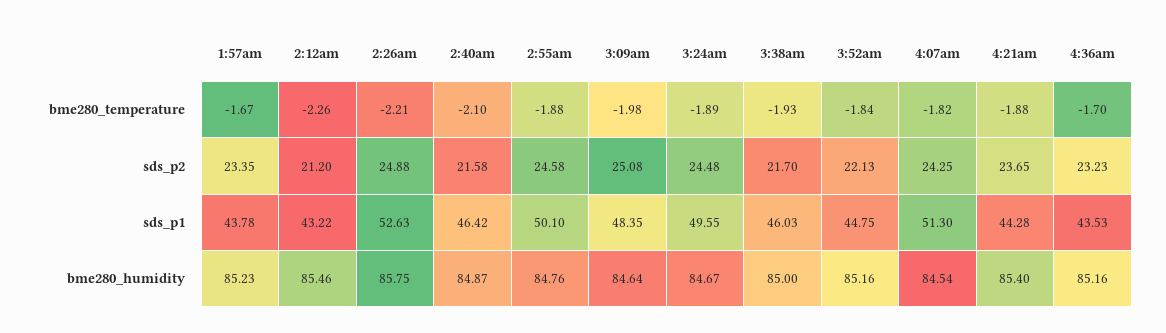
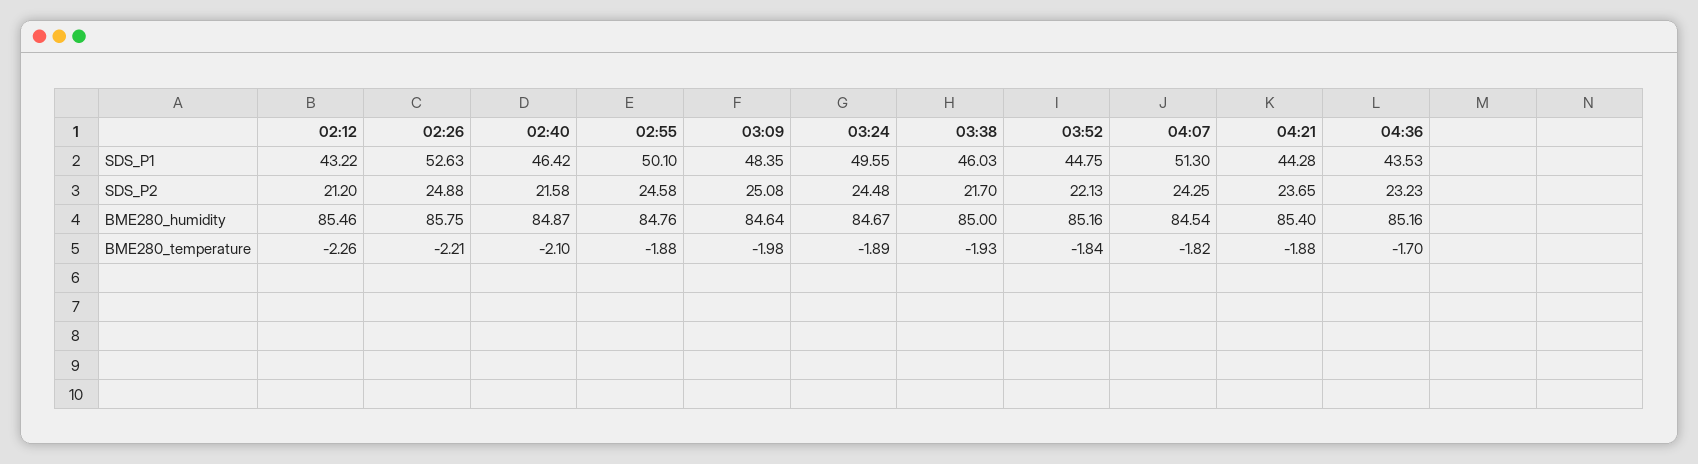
1:57am, bme280_temperature: -1.67 -> none
1:57am, sds_p2: 23.35 -> none
1:57am, sds_p1: 43.78 -> none
1:57am, bme280_humidity: 85.23 -> none

